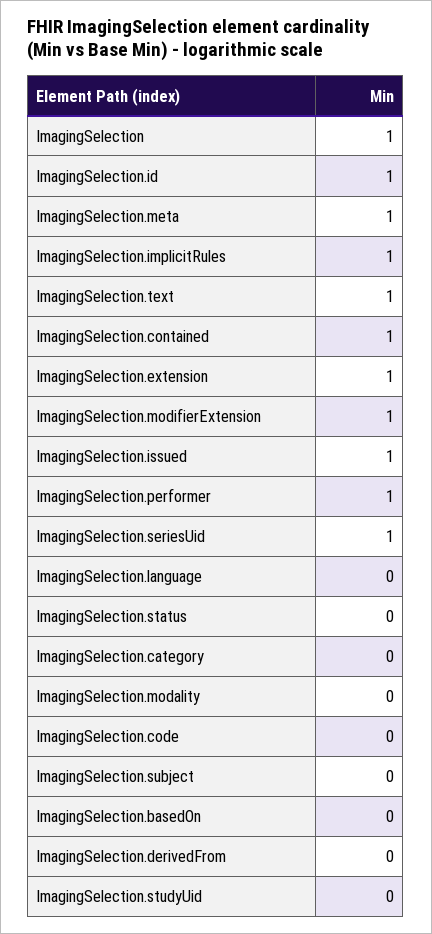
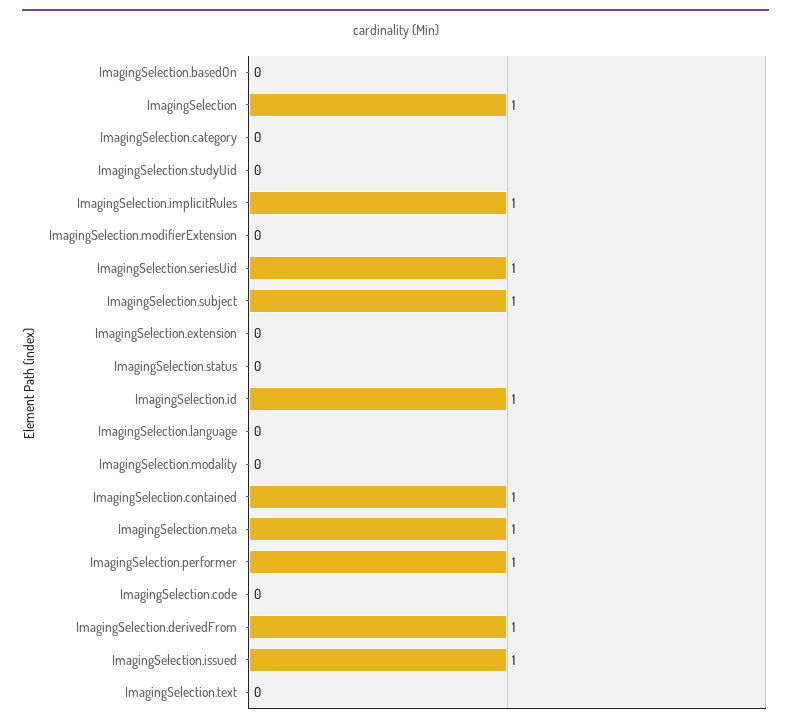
ImagingSelection.text: 1 -> 0
ImagingSelection.extension: 1 -> 0
ImagingSelection.modifierExtension: 1 -> 0
ImagingSelection.subject: 0 -> 1
ImagingSelection.derivedFrom: 0 -> 1

